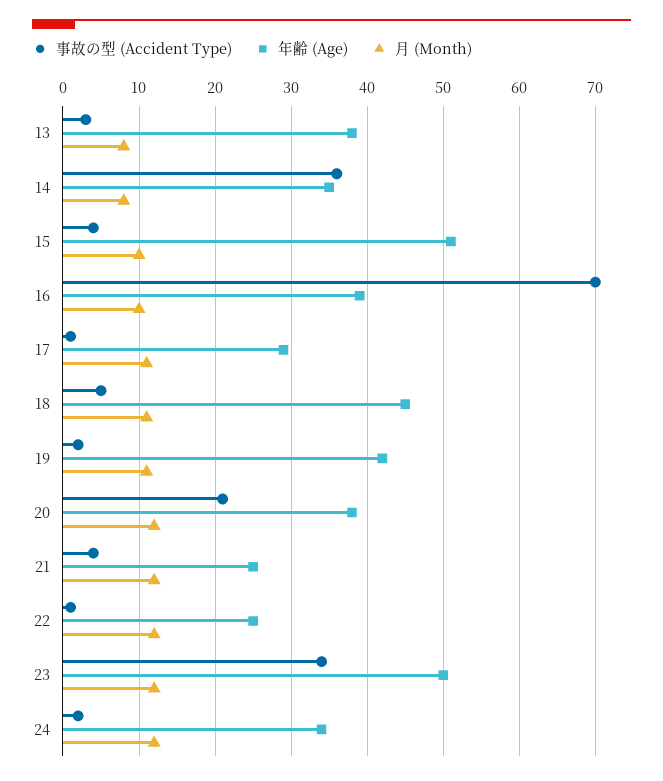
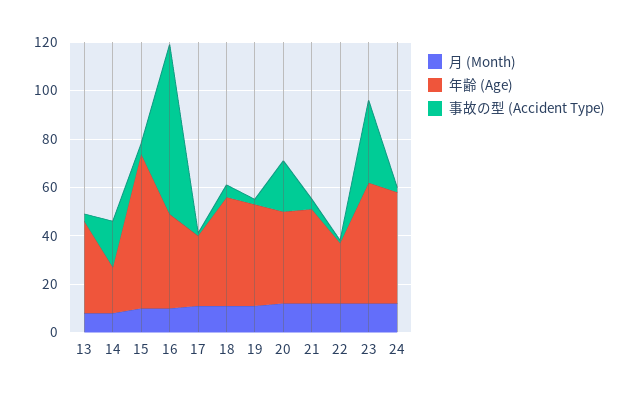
事故の型 (Accident Type), 14: 36 -> 20
年齢 (Age), 14: 35 -> 20
年齢 (Age), 15: 51 -> 65
年齢 (Age), 21: 25 -> 40
年齢 (Age), 24: 34 -> 45

